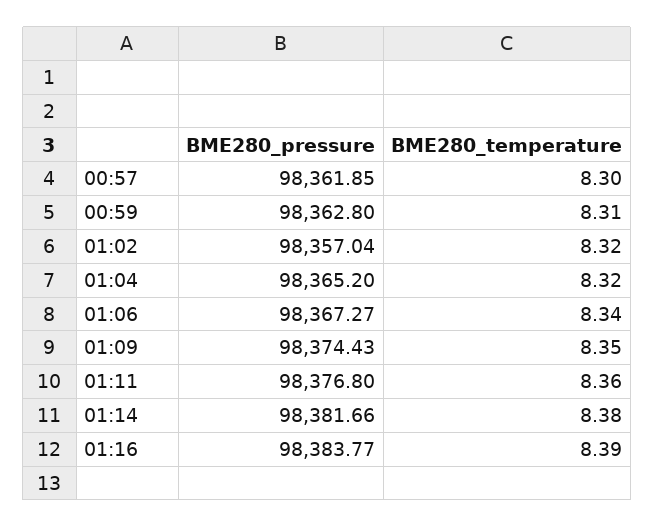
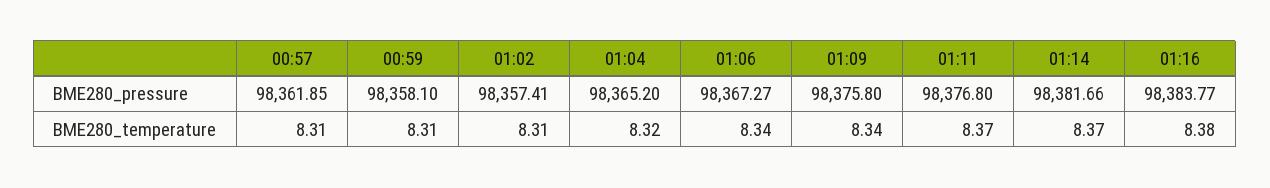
BME280_temperature, 00:57: 8.3 -> 8.31
BME280_pressure, 00:59: 98362.8 -> 98358.1
BME280_pressure, 01:02: 98357.04 -> 98357.41
BME280_temperature, 01:02: 8.32 -> 8.31
BME280_pressure, 01:09: 98374.43 -> 98375.8
BME280_temperature, 01:09: 8.35 -> 8.34
BME280_temperature, 01:11: 8.36 -> 8.37
BME280_temperature, 01:14: 8.38 -> 8.37
BME280_temperature, 01:16: 8.39 -> 8.38

